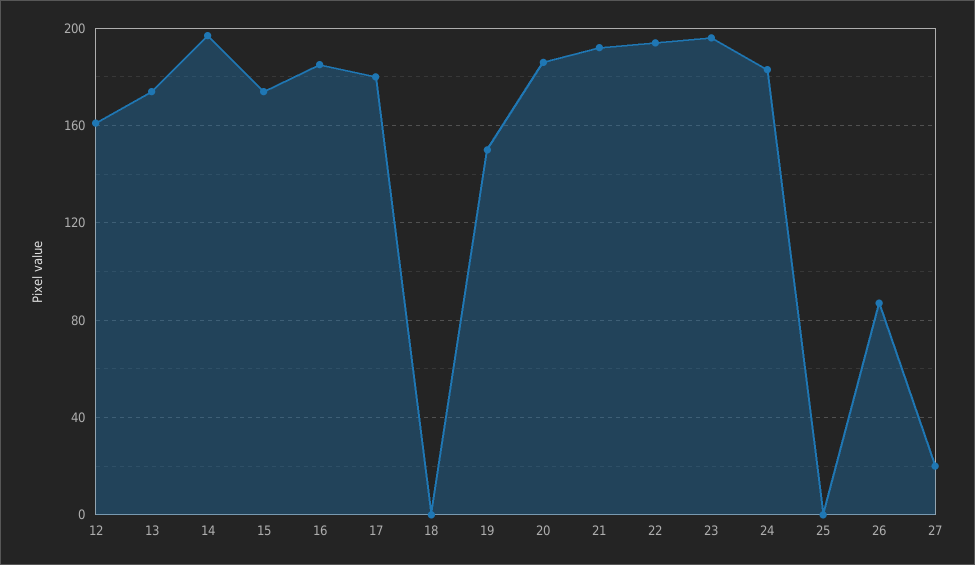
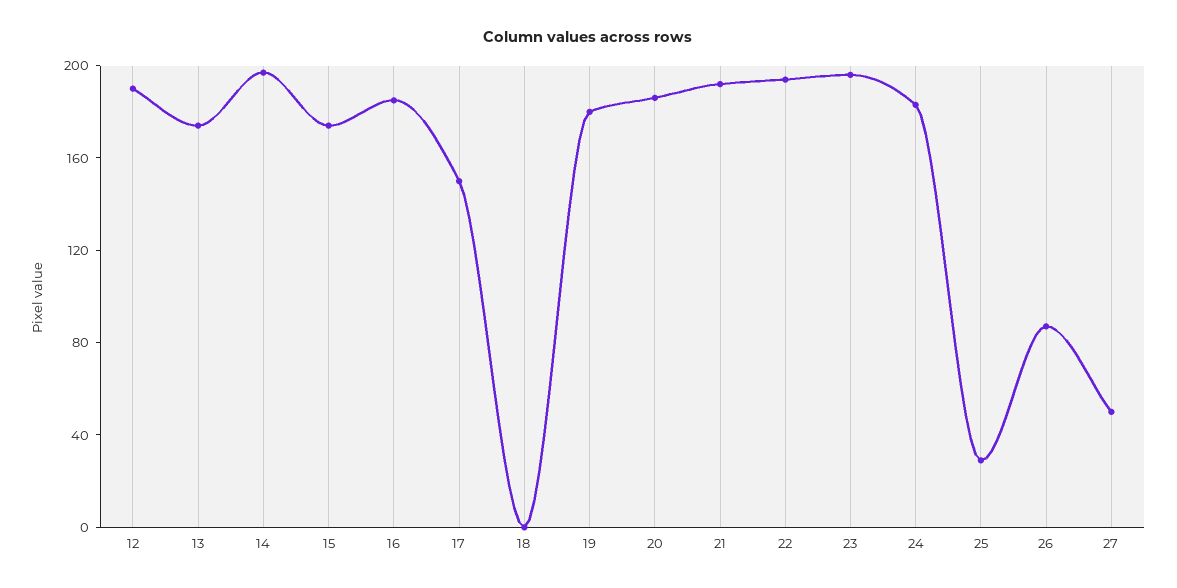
12: 160 -> 190
17: 180 -> 150
19: 150 -> 180
25: 0 -> 30
27: 20 -> 50

